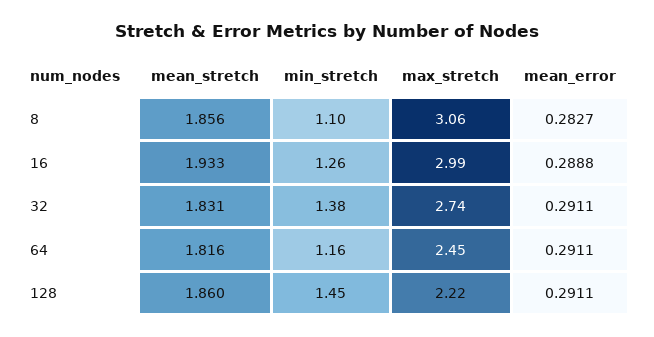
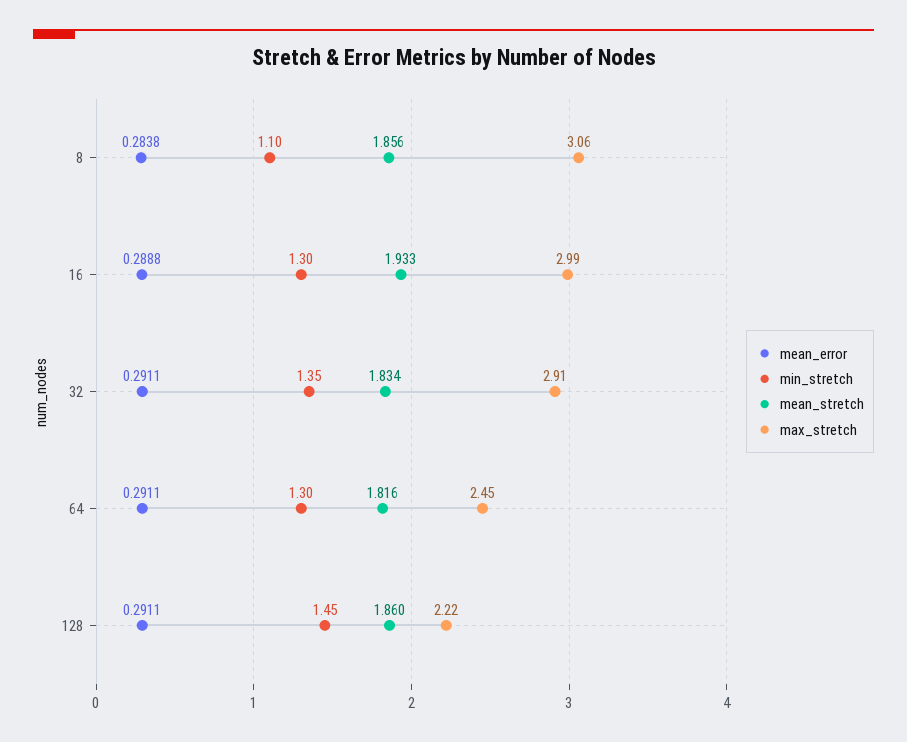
mean_error, 8: 0.2827 -> 0.2838
min_stretch, 16: 1.26 -> 1.3
mean_stretch, 32: 1.831 -> 1.834
min_stretch, 32: 1.38 -> 1.35
max_stretch, 32: 2.74 -> 2.91
min_stretch, 64: 1.16 -> 1.3

